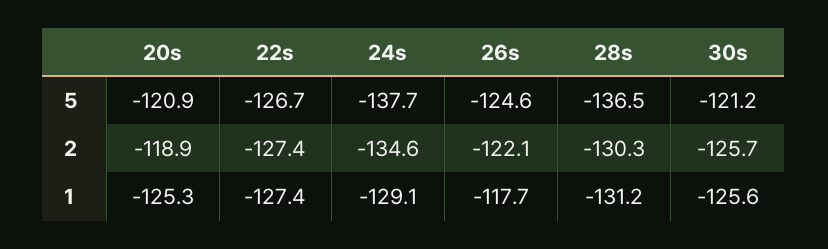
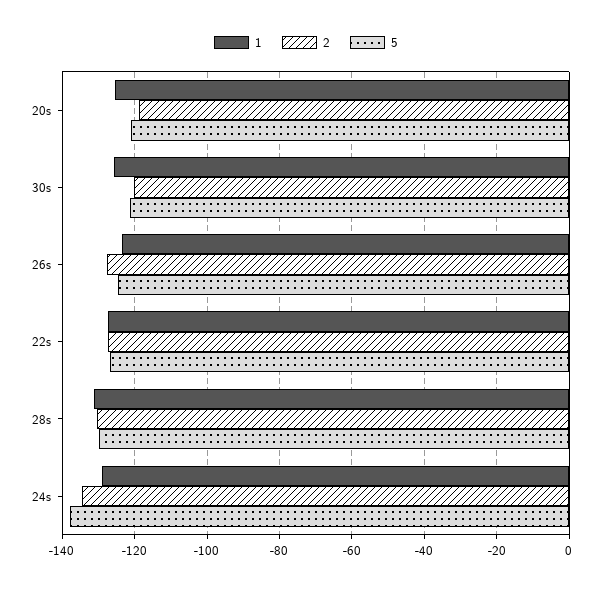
5, 28s: -136.5 -> -130
2, 26s: -122.1 -> -128
2, 30s: -125.7 -> -120
1, 26s: -117.7 -> -124

